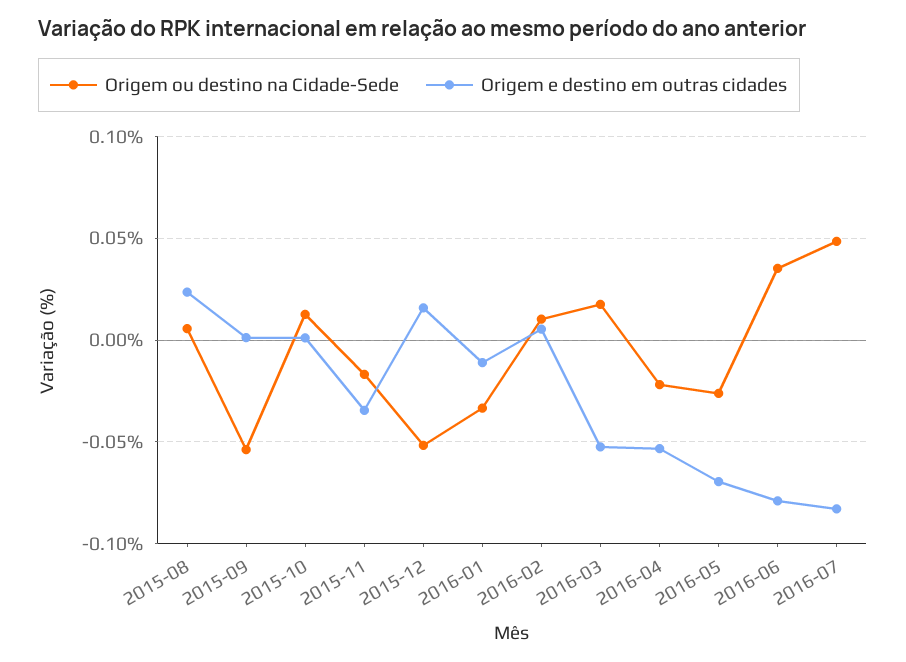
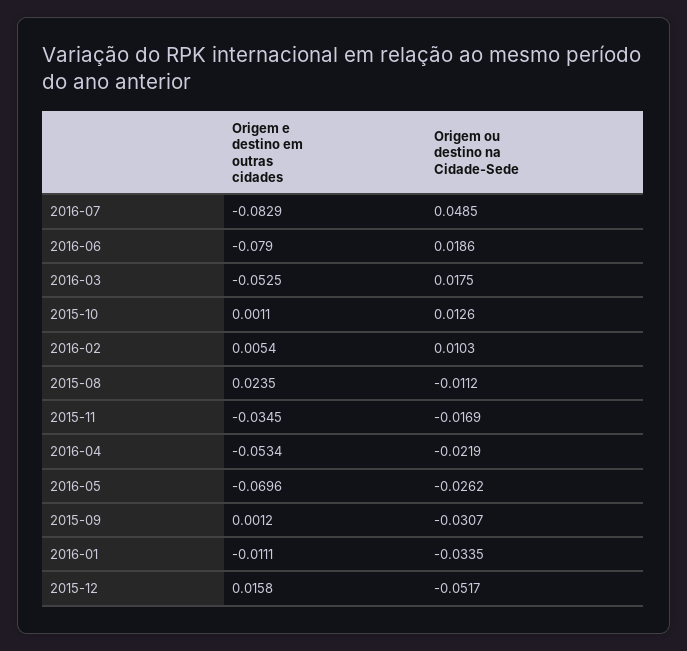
Origem ou destino na Cidade-Sede, 2015-08: 0.005 -> -0.0112
Origem ou destino na Cidade-Sede, 2015-09: -0.055 -> -0.0307
Origem ou destino na Cidade-Sede, 2016-06: 0.035 -> 0.0186

